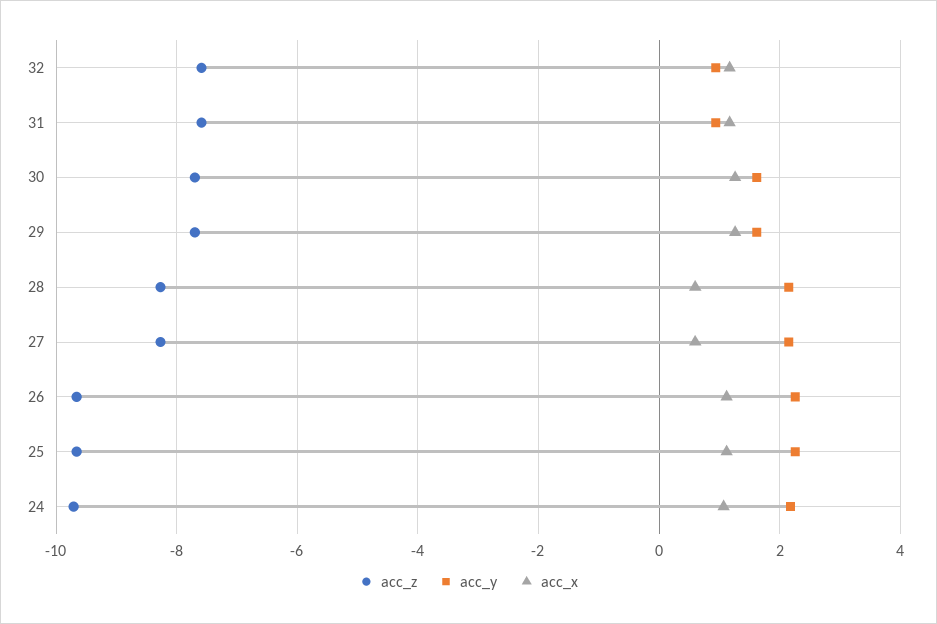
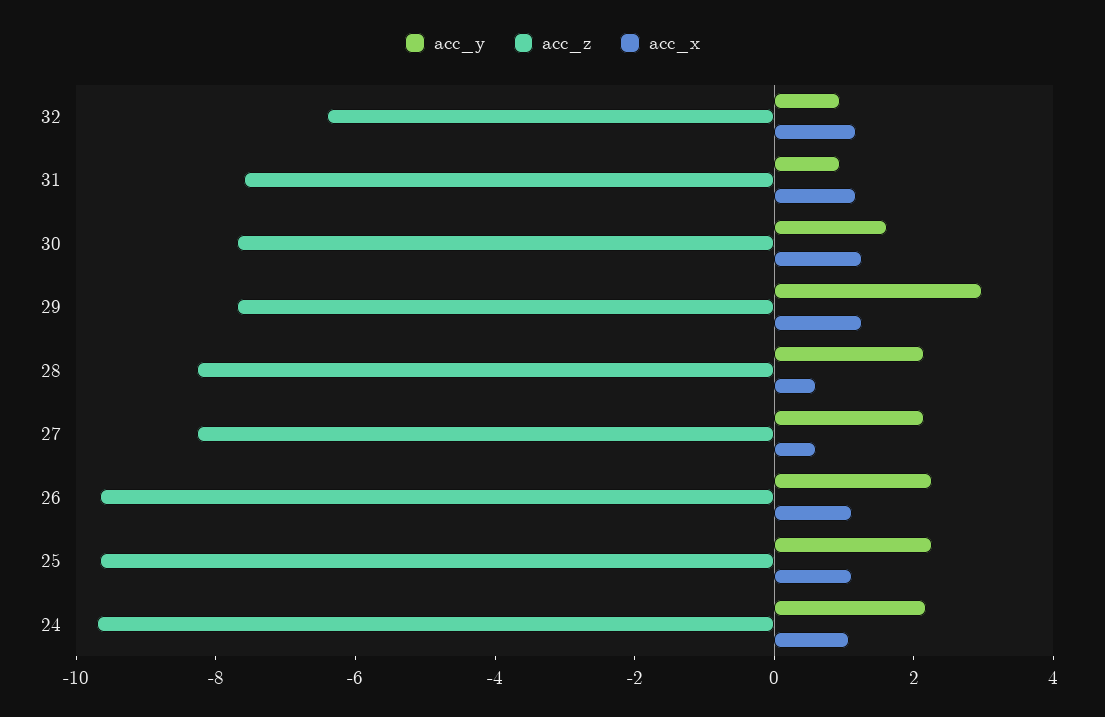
acc_z, 32: -7.6 -> -6.5
acc_y, 29: 1.6 -> 3

